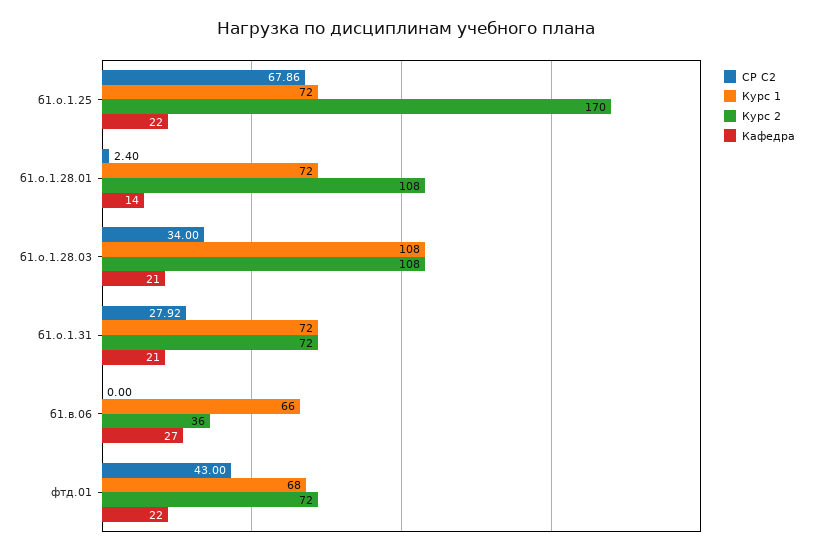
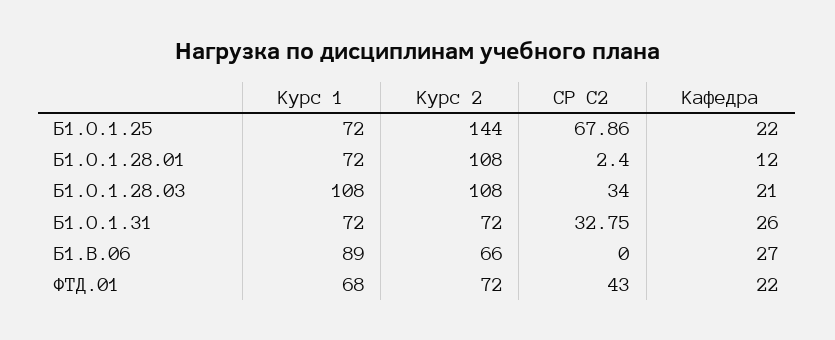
Курс 2, б1.о.1.25: 170 -> 144
Кафедра, б1.о.1.28.01: 14 -> 12
СР С2, б1.о.1.31: 27.92 -> 32.75
Кафедра, б1.о.1.31: 21 -> 26
Курс 1, б1.в.06: 66 -> 89
Курс 2, б1.в.06: 36 -> 66

